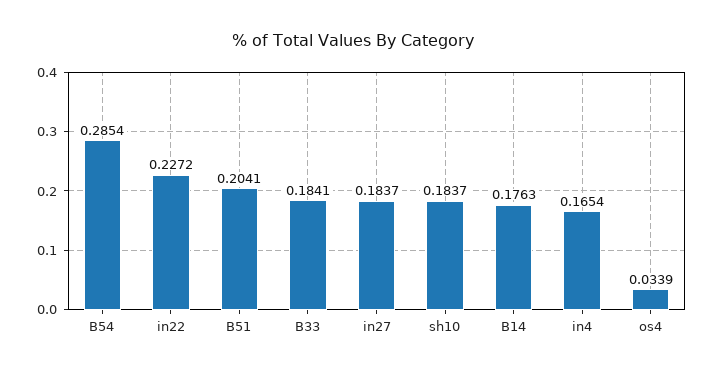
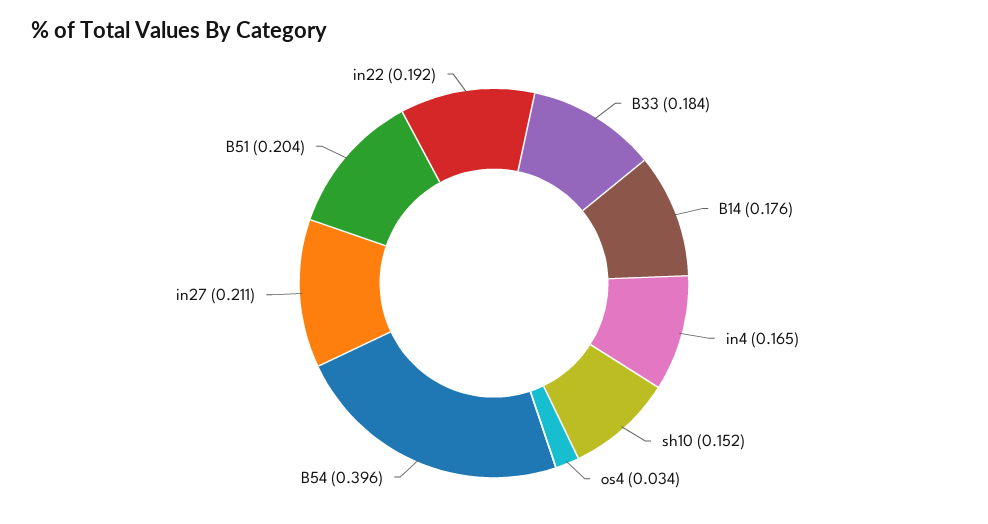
B54: 0.2854 -> 0.396
in22: 0.2272 -> 0.192
in27: 0.1837 -> 0.211
sh10: 0.1837 -> 0.152

